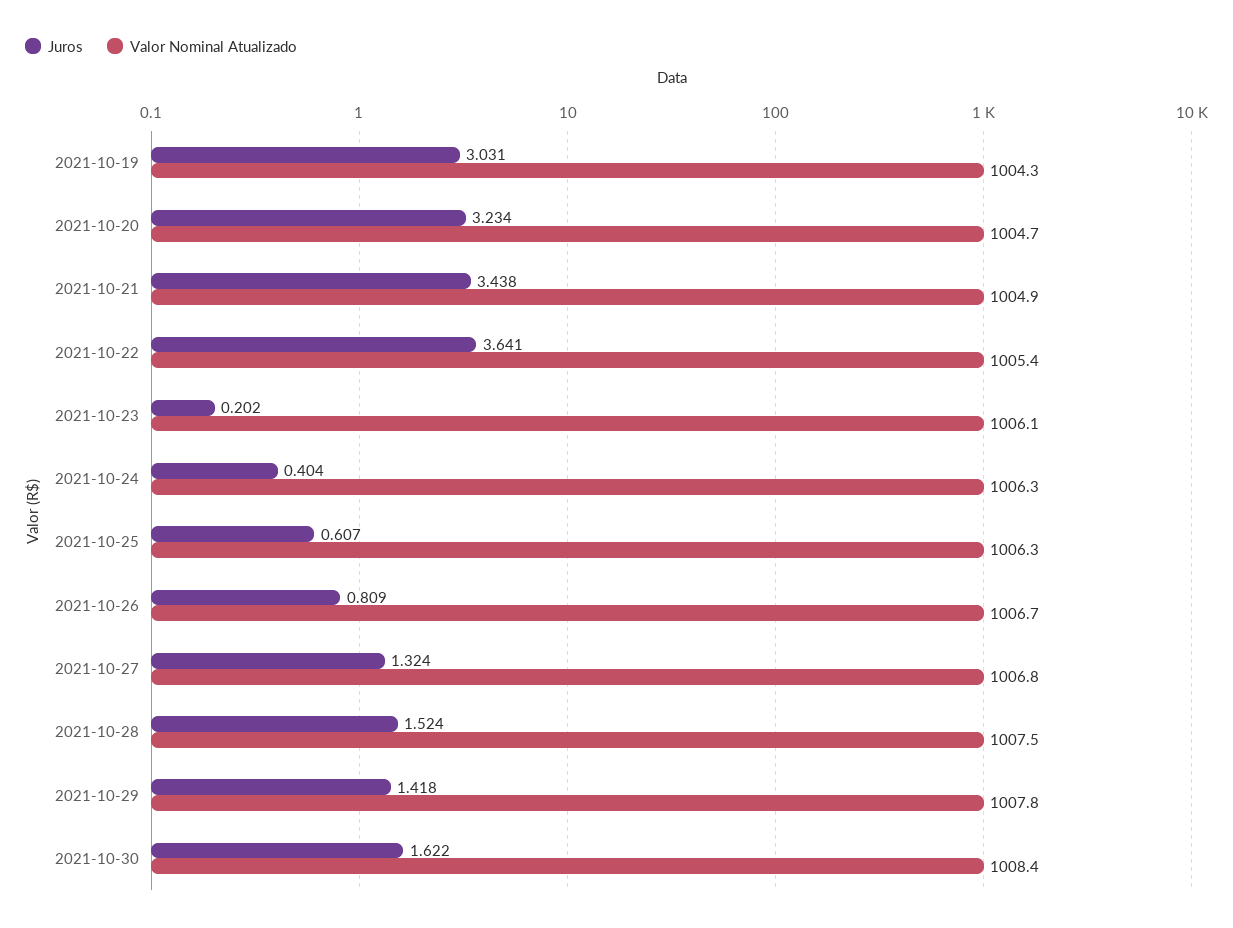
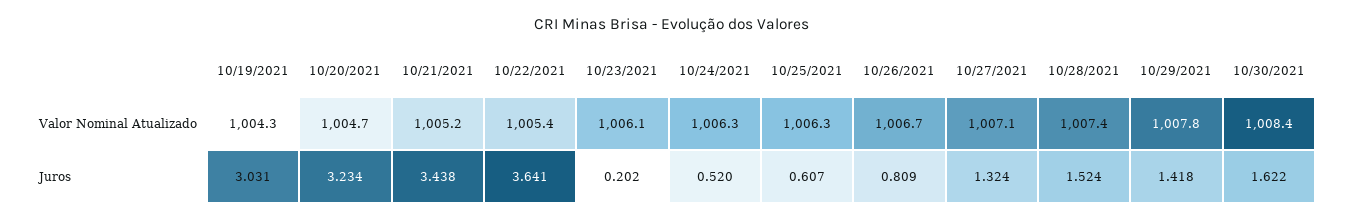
Valor Nominal Atualizado, 2021-10-21: 1004.9 -> 1005.2
Juros, 2021-10-24: 0.404 -> 0.52
Valor Nominal Atualizado, 2021-10-27: 1006.8 -> 1007.1
Valor Nominal Atualizado, 2021-10-28: 1007.5 -> 1007.4

